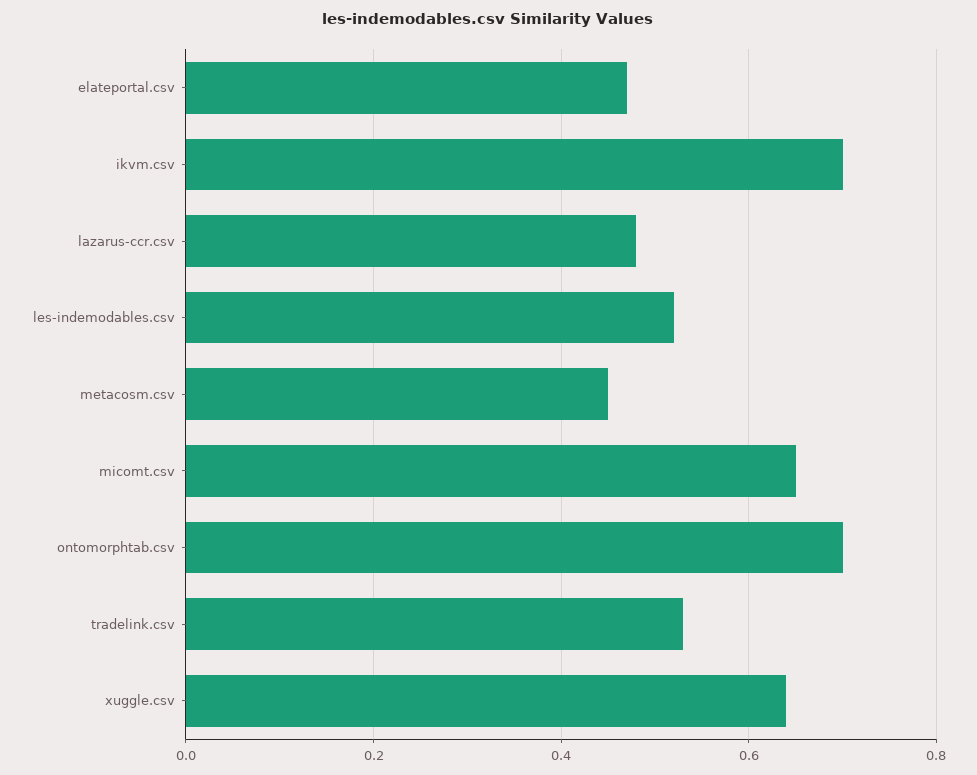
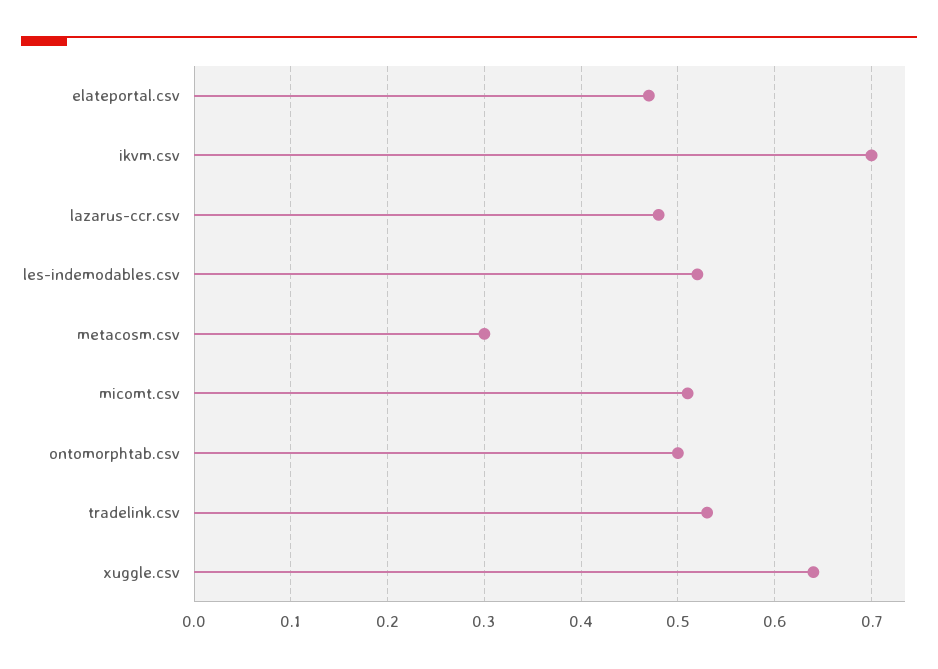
metacosm.csv: 0.45 -> 0.3
micomt.csv: 0.65 -> 0.51
ontomorphtab.csv: 0.7 -> 0.5

